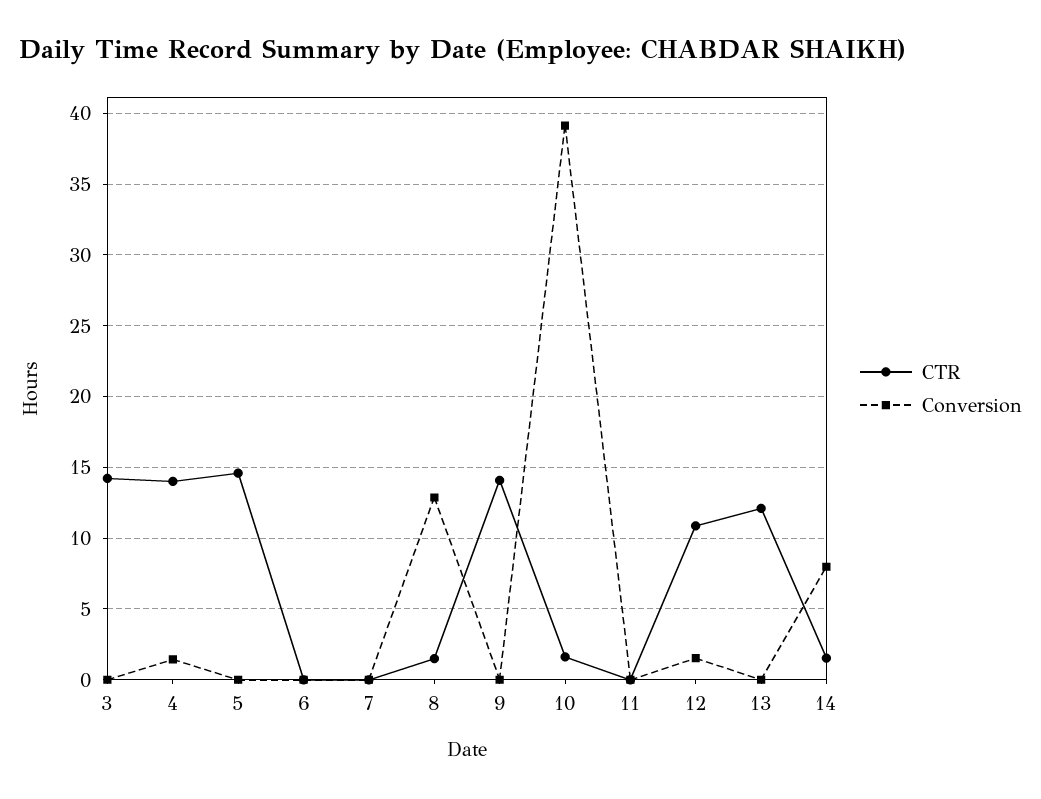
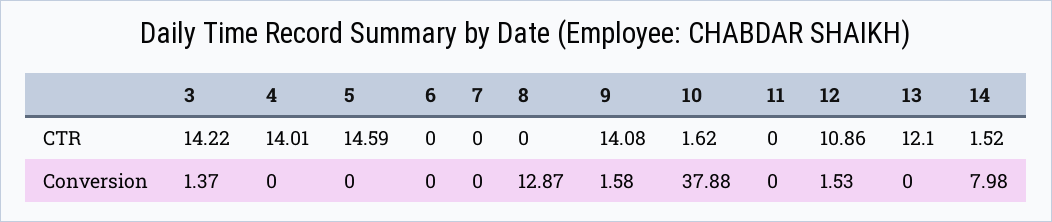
Conversion, 3: 0 -> 1.37
Conversion, 4: 1.5 -> 0
CTR, 8: 1.5 -> 0
Conversion, 9: 0 -> 1.58
Conversion, 10: 39 -> 37.88

